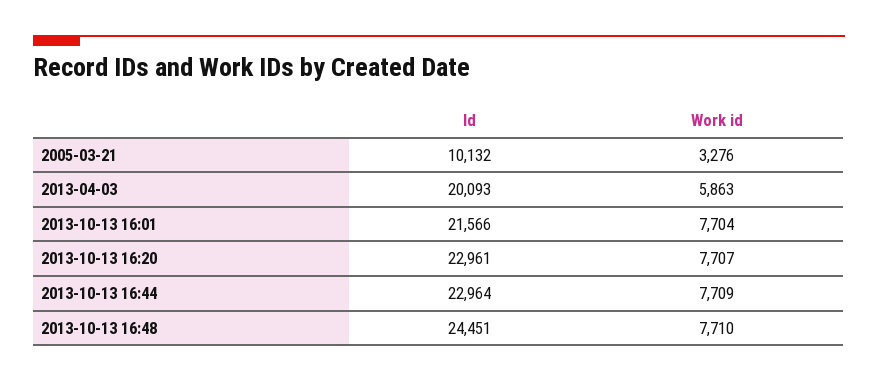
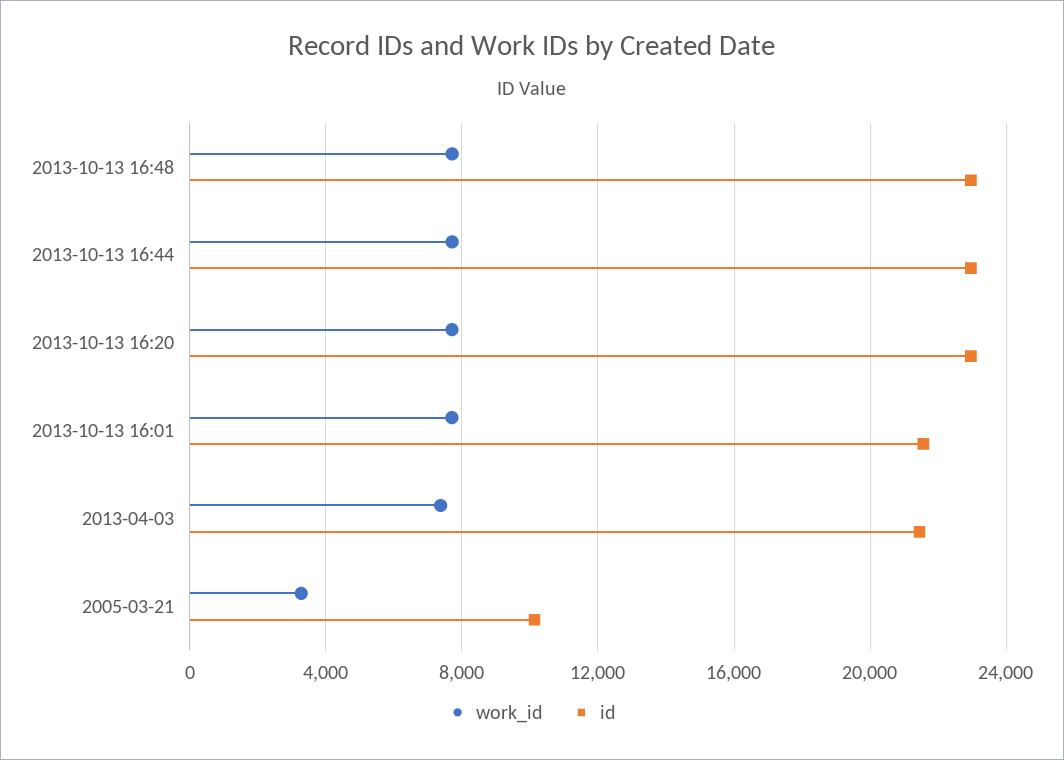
Id, 2013-04-03: 20093 -> 21500
Work id, 2013-04-03: 5863 -> 7500
Id, 2013-10-13 16:48: 24451 -> 23000

